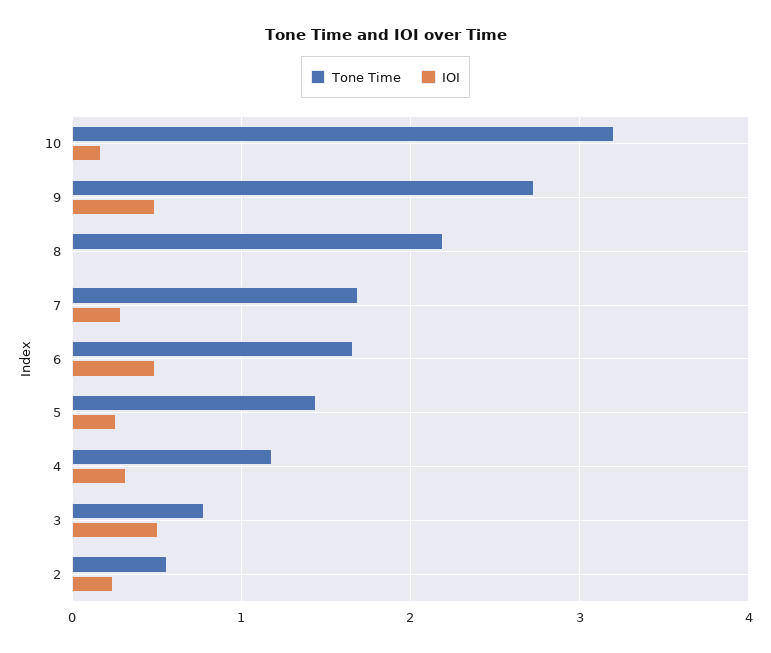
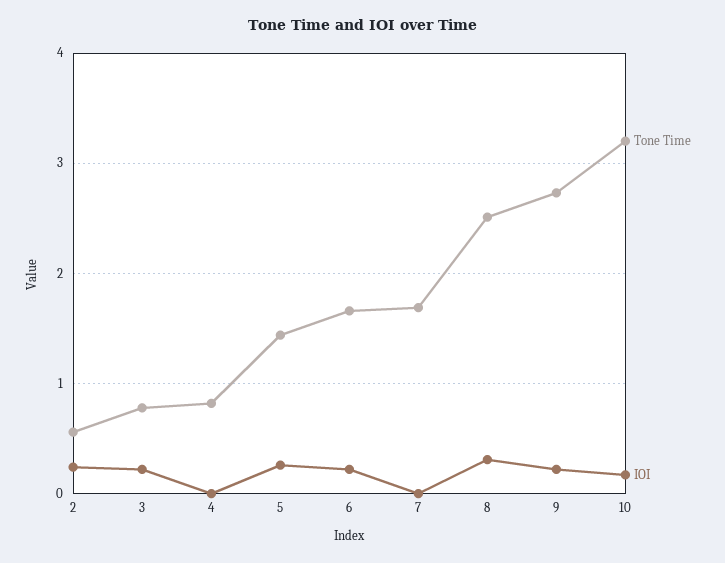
IOI, 9: 0.5 -> 0.2
Tone Time, 8: 2.2 -> 2.5
IOI, 8: 0 -> 0.3
IOI, 7: 0.3 -> 0
IOI, 6: 0.5 -> 0.2
Tone Time, 4: 1.2 -> 0.8
IOI, 4: 0.3 -> 0
IOI, 3: 0.5 -> 0.2

